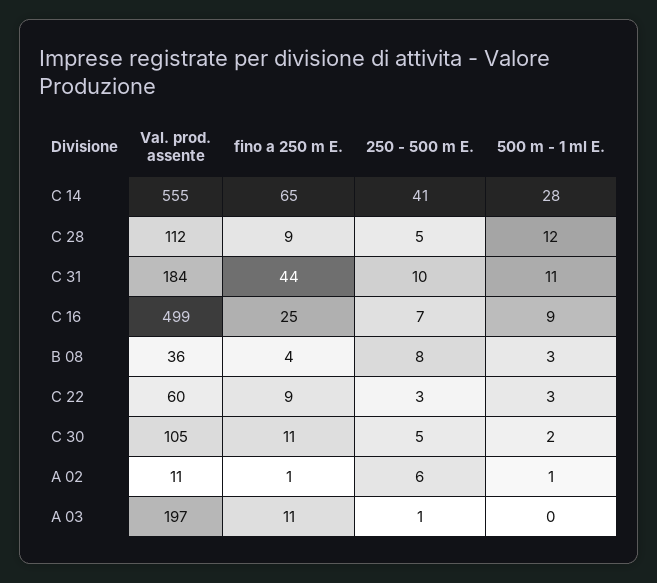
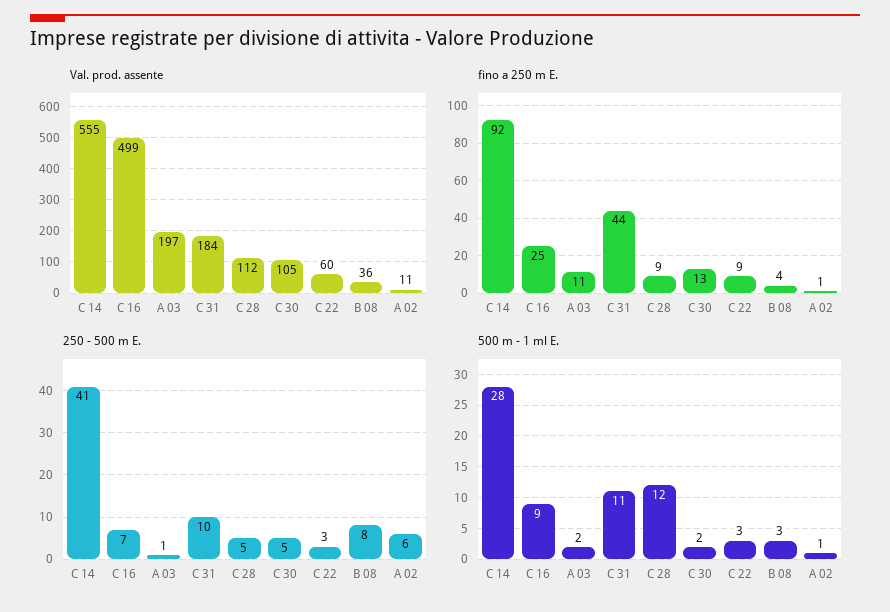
fino a 250 m E., C 14: 65 -> 92
fino a 250 m E., C 30: 11 -> 13
500 m - 1 ml E., A 03: 0 -> 2

